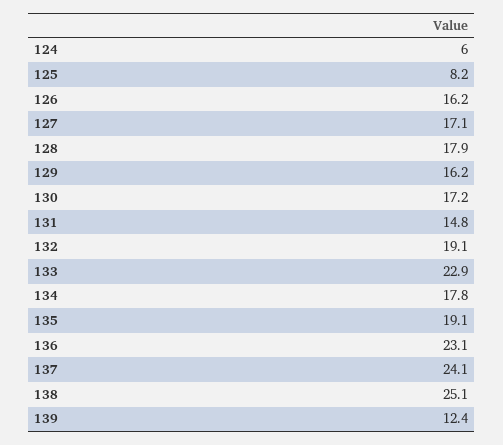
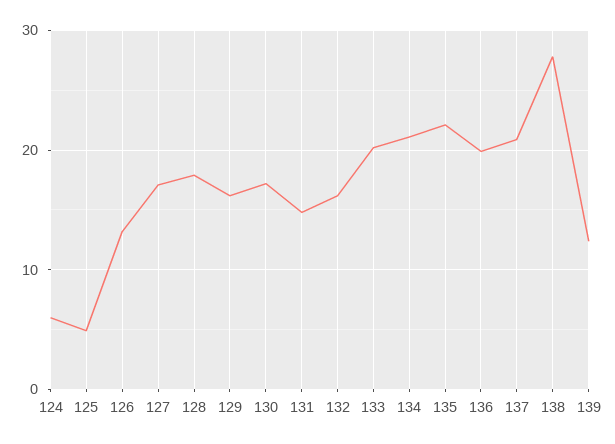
125: 8.2 -> 5
126: 16.2 -> 13
132: 19.1 -> 16
133: 22.9 -> 20
134: 17.8 -> 21
135: 19.1 -> 22
136: 23.1 -> 20
137: 24.1 -> 21
138: 25.1 -> 28

